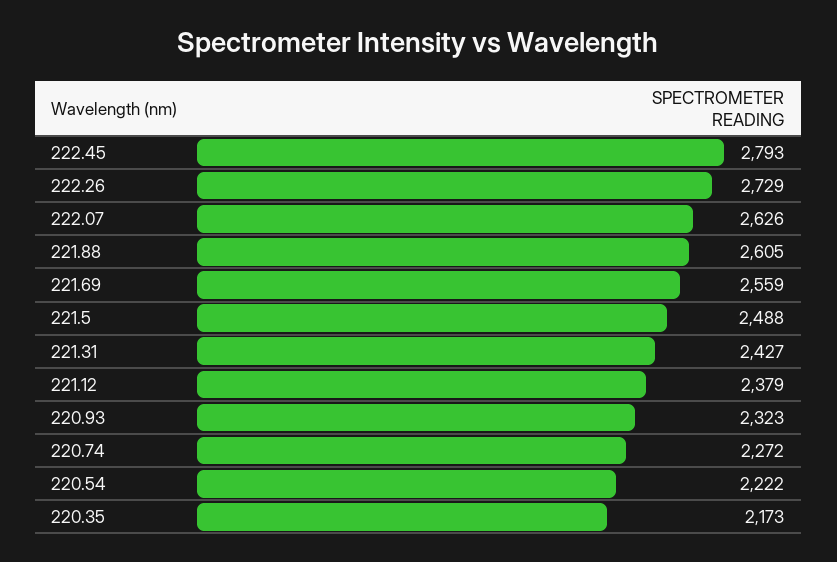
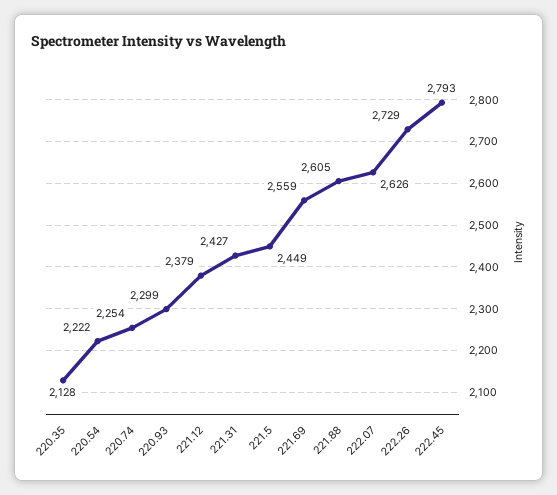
221.5: 2488 -> 2449
220.93: 2323 -> 2299
220.74: 2272 -> 2254
220.35: 2173 -> 2128

